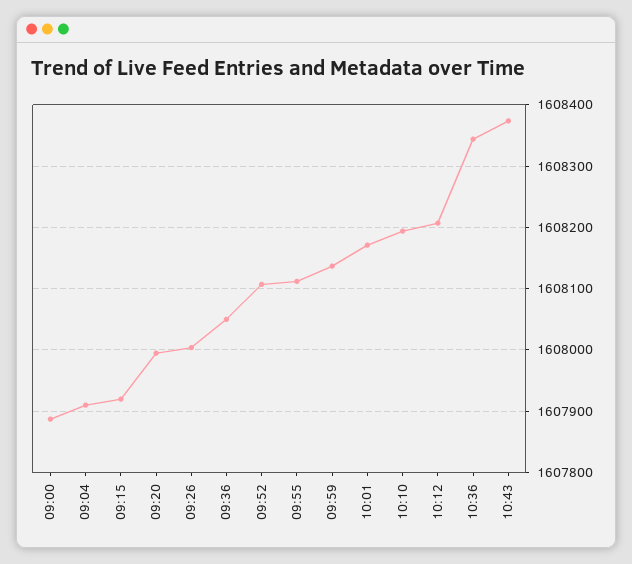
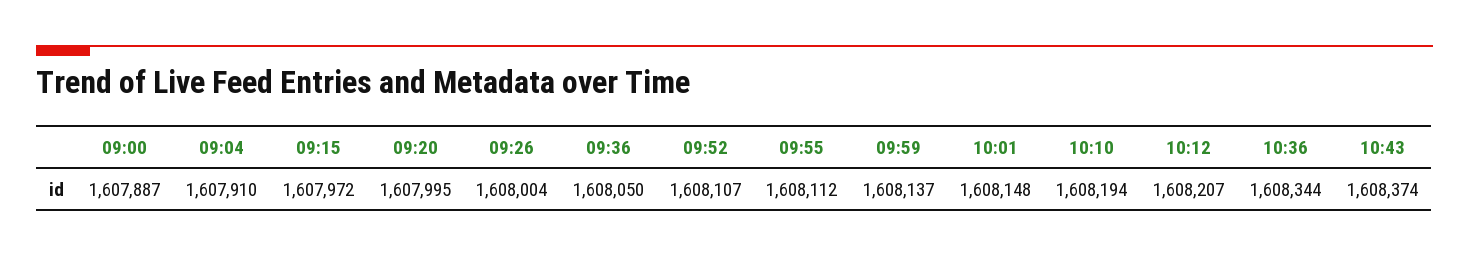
09:15: 1607920 -> 1607972
10:01: 1608170 -> 1608148

